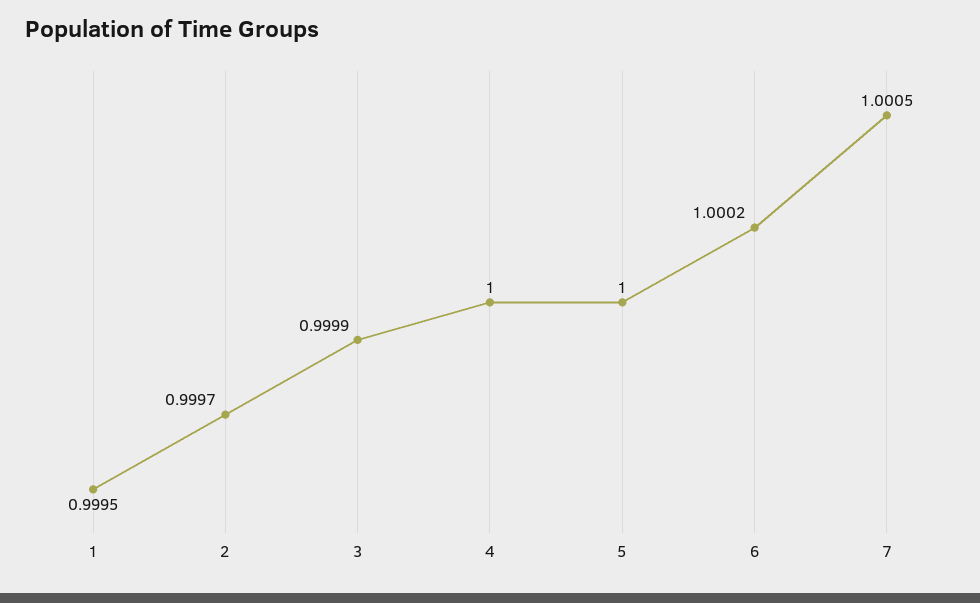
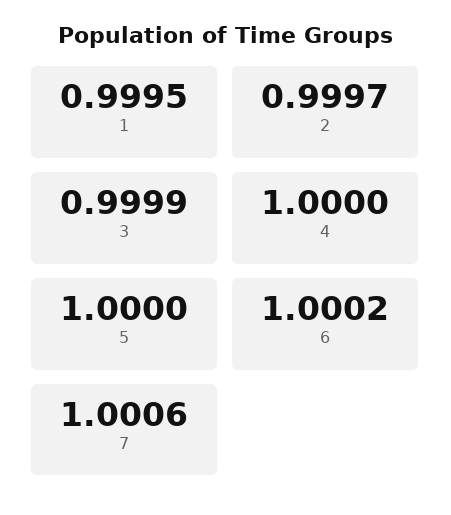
7: 1.0005 -> 1.0006

